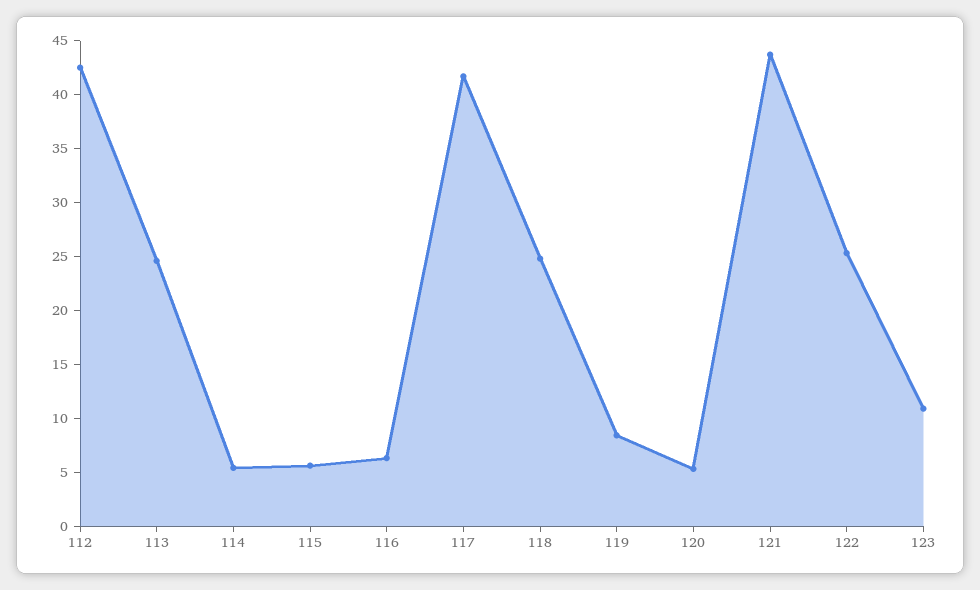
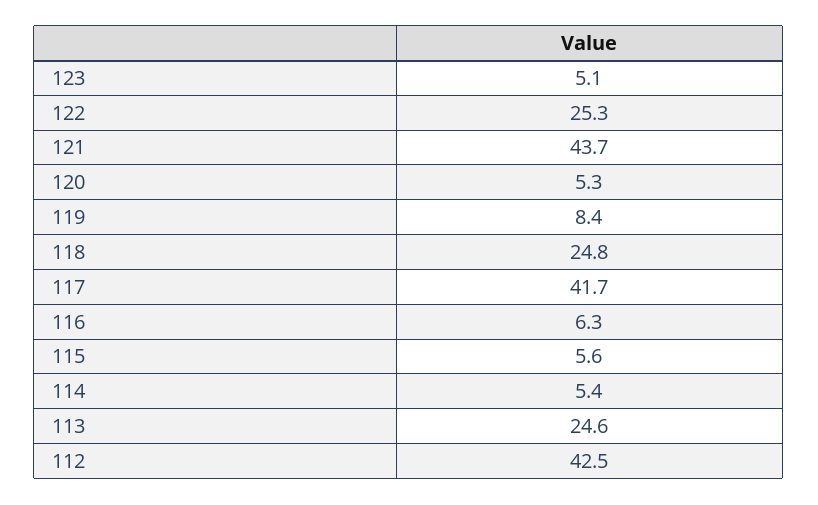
123: 11 -> 5.1

